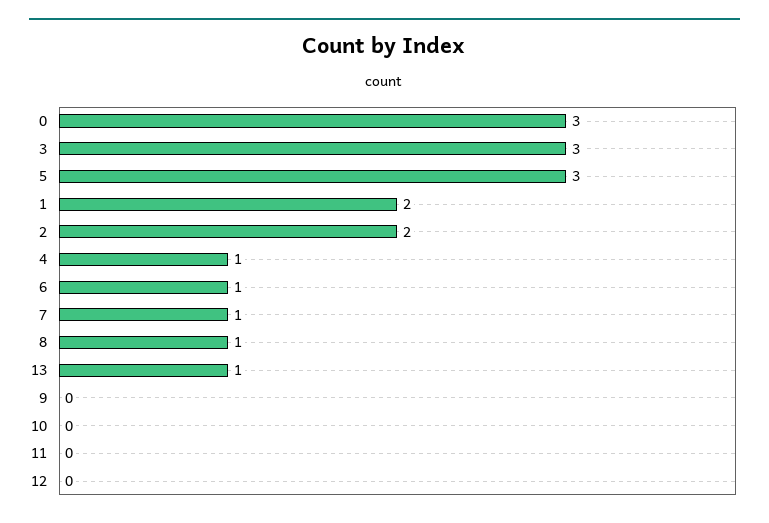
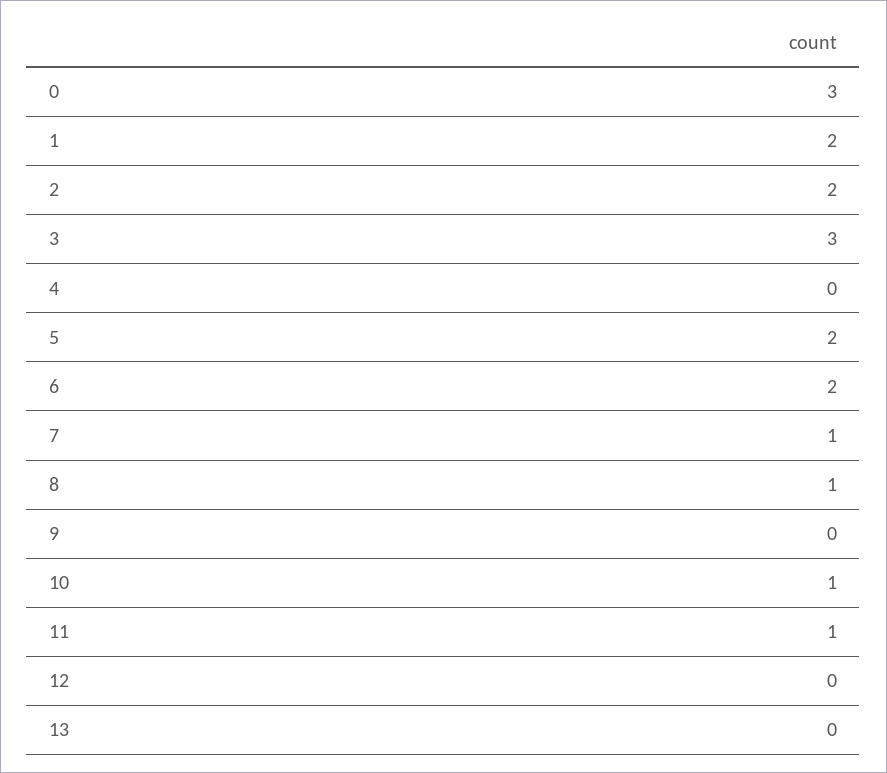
5: 3 -> 2
4: 1 -> 0
6: 1 -> 2
13: 1 -> 0
10: 0 -> 1
11: 0 -> 1

